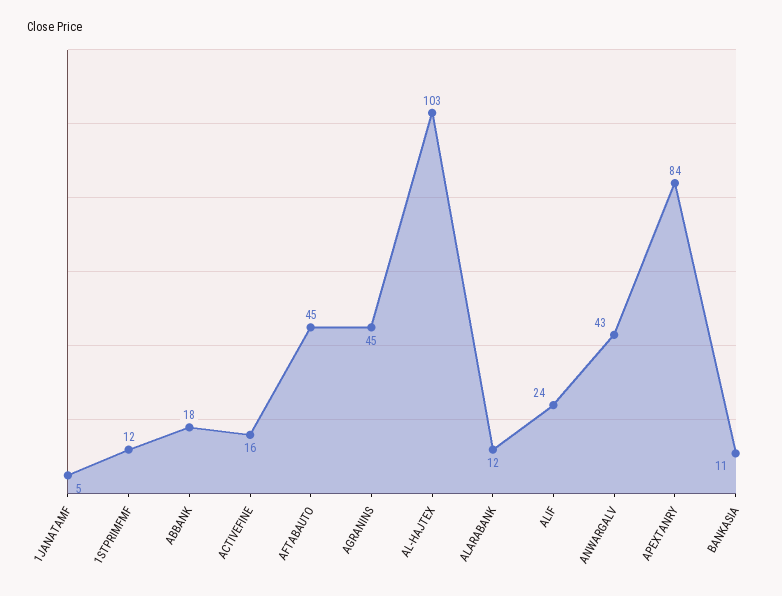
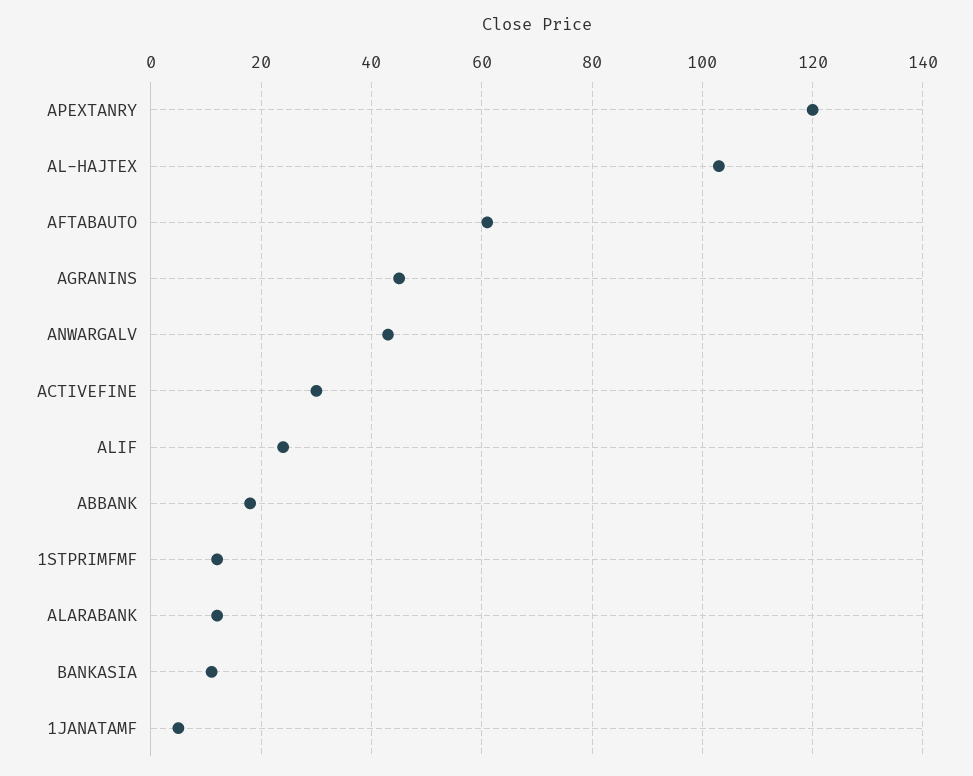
ACTIVEFINE: 16 -> 30
AFTABAUTO: 45 -> 60
APEXTANRY: 84 -> 120

